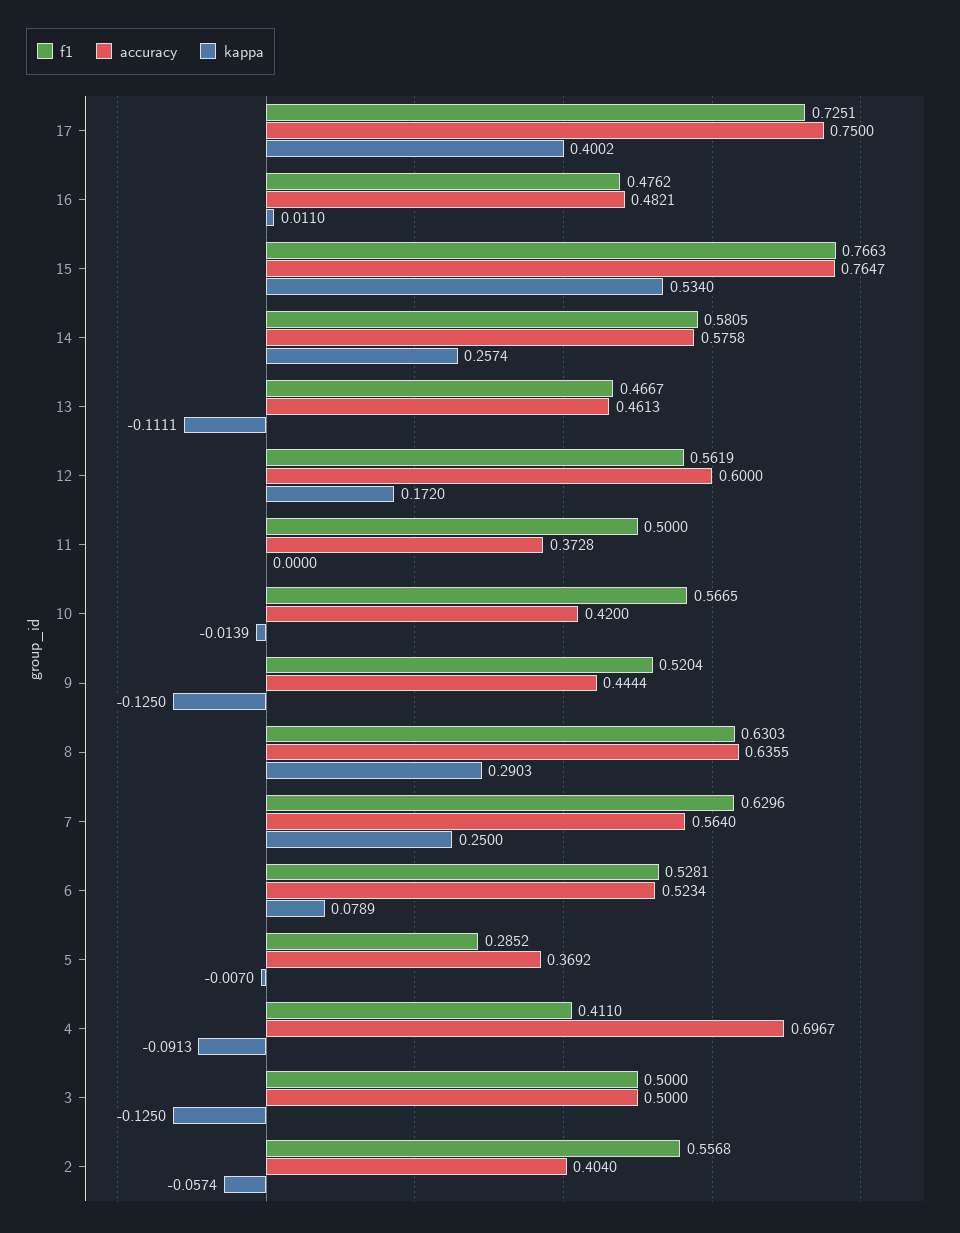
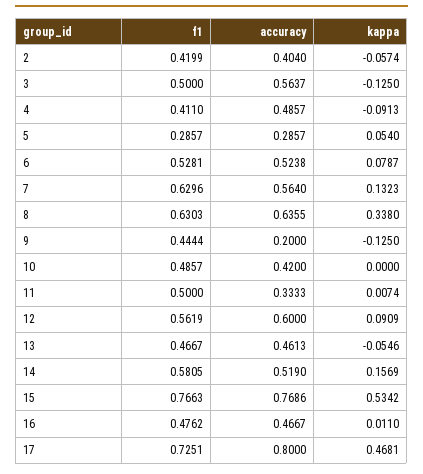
accuracy, 17: 0.75 -> 0.8
kappa, 17: 0.4002 -> 0.4681
accuracy, 16: 0.4821 -> 0.4667
accuracy, 15: 0.7647 -> 0.7686
kappa, 15: 0.534 -> 0.5342
accuracy, 14: 0.5758 -> 0.519
kappa, 14: 0.2574 -> 0.1569
kappa, 13: -0.1111 -> -0.0546
kappa, 12: 0.172 -> 0.0909
accuracy, 11: 0.3728 -> 0.3333
kappa, 11: 0 -> 0.0074
f1, 10: 0.5665 -> 0.4857
kappa, 10: -0.0139 -> 0
f1, 9: 0.5204 -> 0.4444
accuracy, 9: 0.4444 -> 0.2
kappa, 8: 0.2903 -> 0.338
kappa, 7: 0.25 -> 0.1323
accuracy, 6: 0.5234 -> 0.5238
kappa, 6: 0.0789 -> 0.0787
f1, 5: 0.2852 -> 0.2857
accuracy, 5: 0.3692 -> 0.2857
kappa, 5: -0.007 -> 0.054
accuracy, 4: 0.6967 -> 0.4857
accuracy, 3: 0.5 -> 0.5637
f1, 2: 0.5568 -> 0.4199

